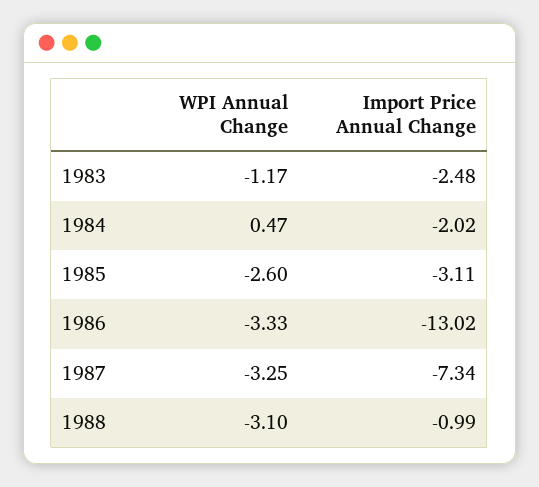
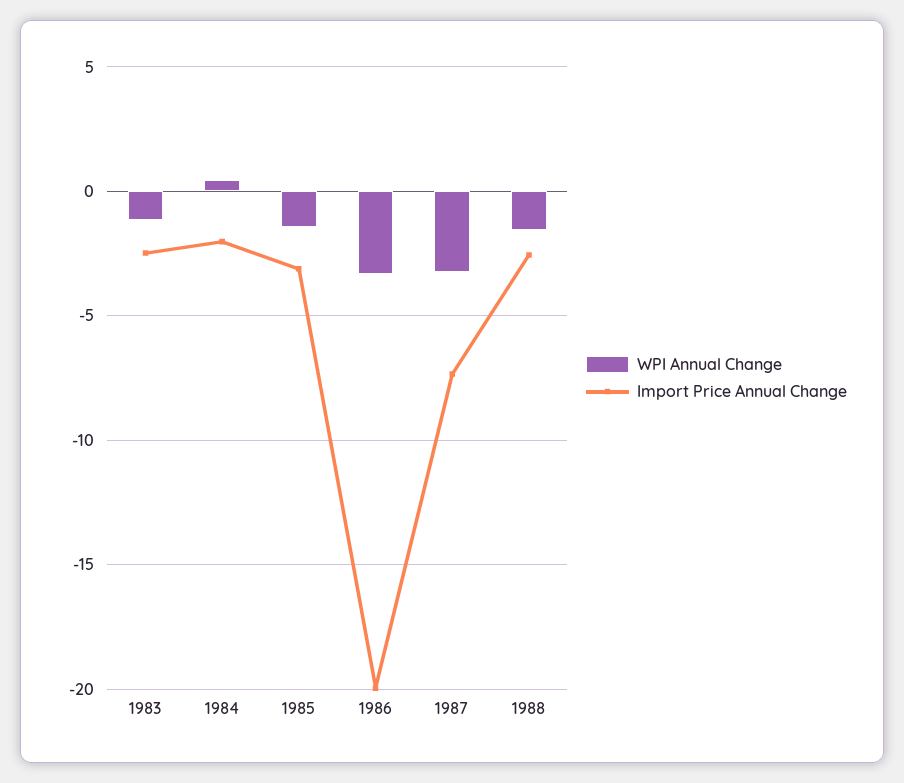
WPI Annual Change, 1985: -2.6 -> -1.5
Import Price Annual Change, 1986: -13.02 -> -20
WPI Annual Change, 1988: -3.1 -> -1.5
Import Price Annual Change, 1988: -0.99 -> -2.5

